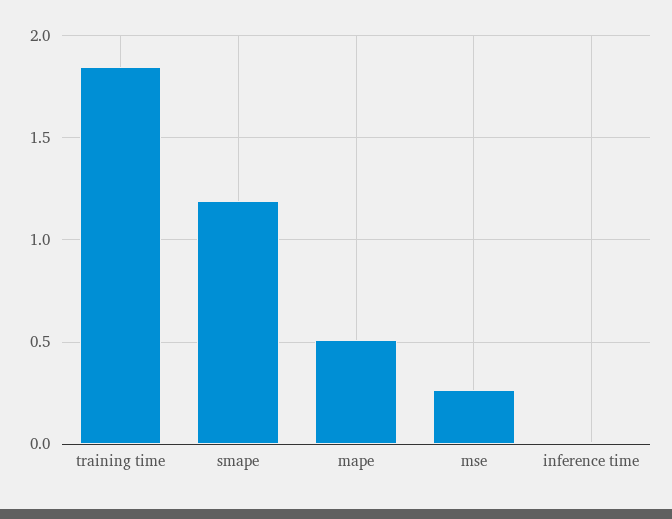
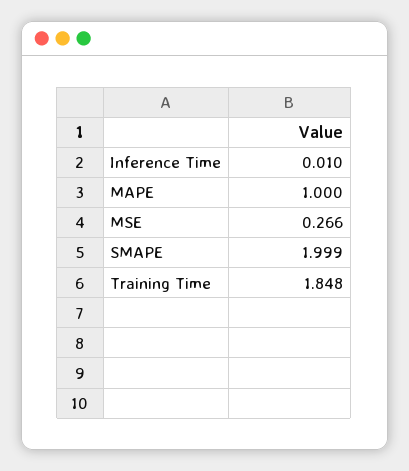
smape: 1.2 -> 1.999
mape: 0.5 -> 1

